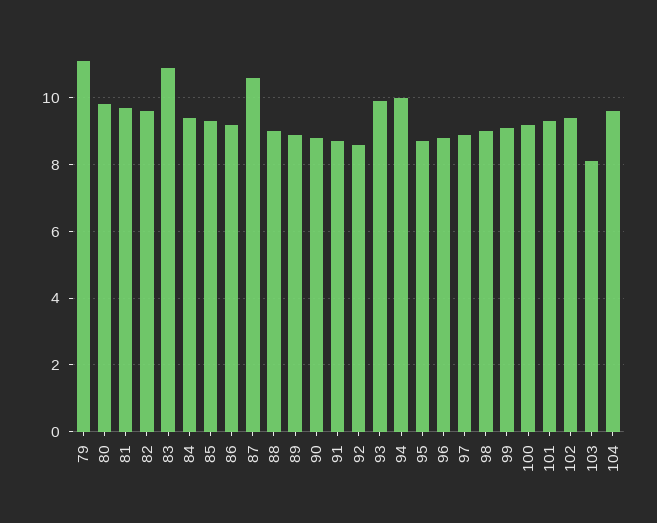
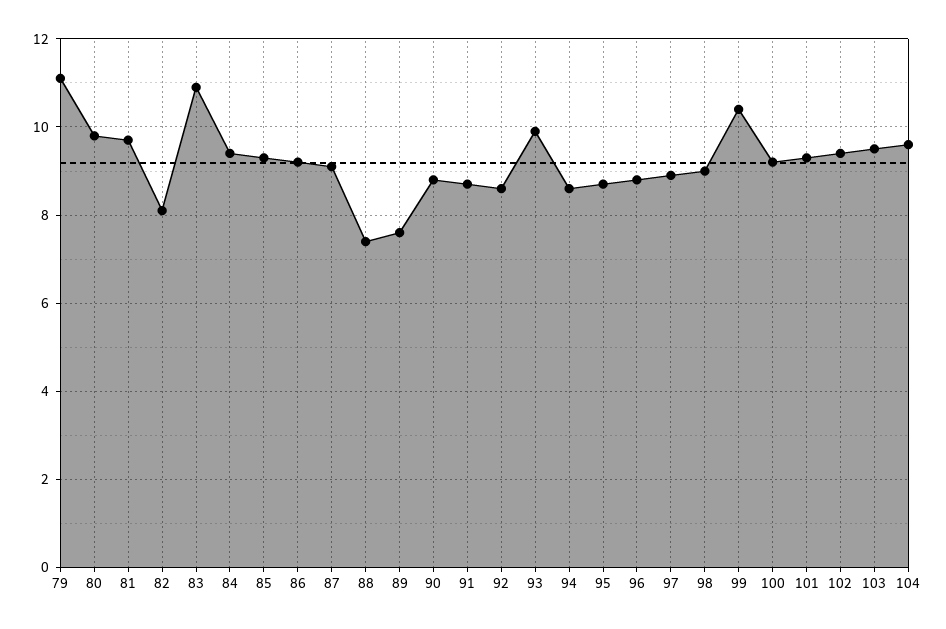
82: 9.5 -> 8
87: 10.5 -> 9
88: 9 -> 7.5
89: 9 -> 7.5
94: 10 -> 8.5
99: 9 -> 10.5
103: 8 -> 9.5

